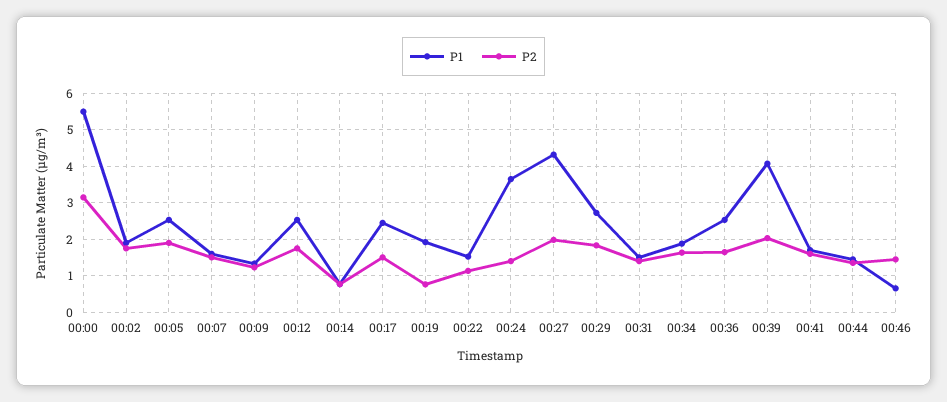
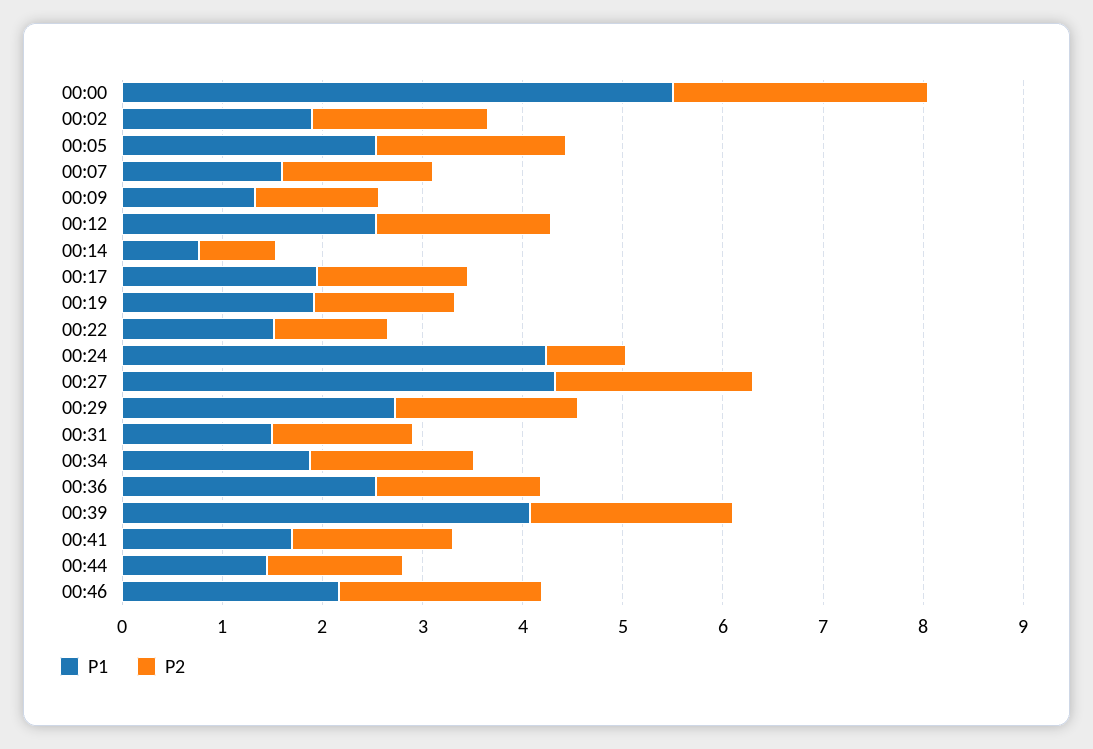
P2, 00:00: 3.2 -> 2.6
P1, 00:17: 2.4 -> 2
P2, 00:19: 0.8 -> 1.4
P1, 00:24: 3.6 -> 4.2
P2, 00:24: 1.4 -> 0.8
P1, 00:46: 0.6 -> 2.2
P2, 00:46: 1.4 -> 2

